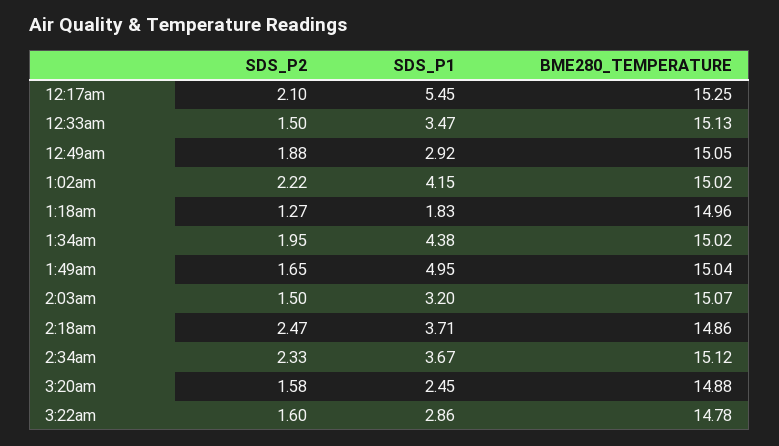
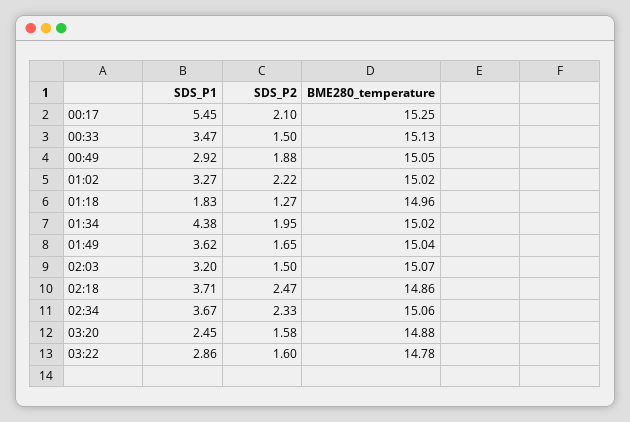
SDS_P1, 1:02am: 4.15 -> 3.27
SDS_P1, 1:49am: 4.95 -> 3.62
BME280_TEMPERATURE, 2:34am: 15.12 -> 15.06

